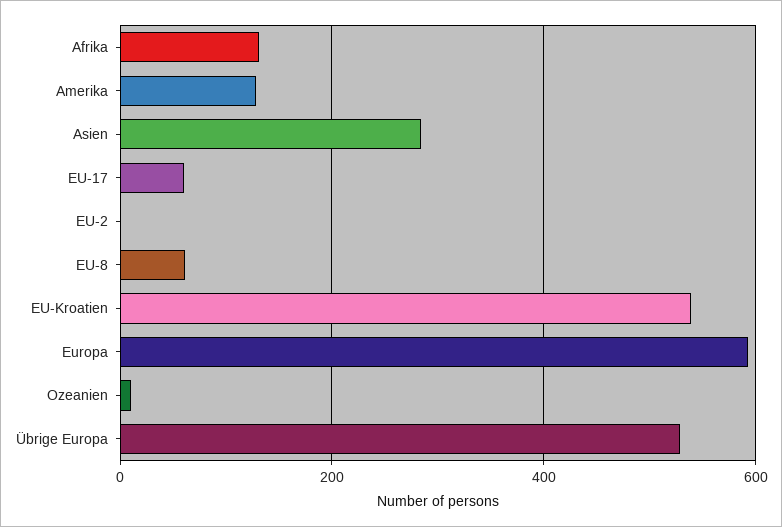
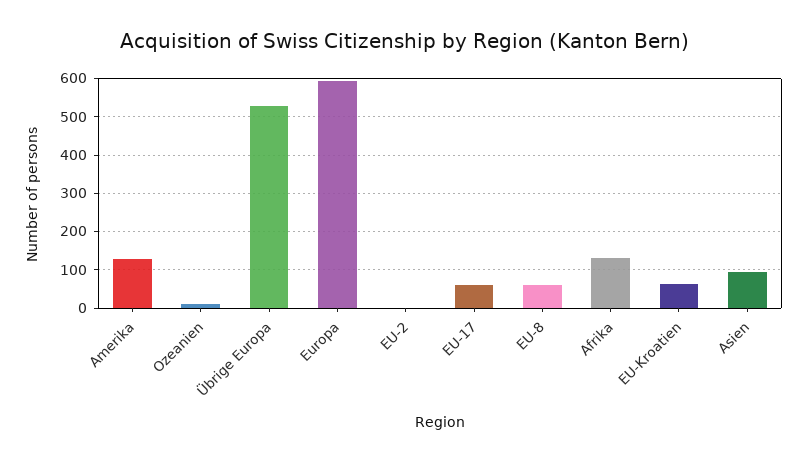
Asien: 280 -> 100
EU-Kroatien: 540 -> 60

